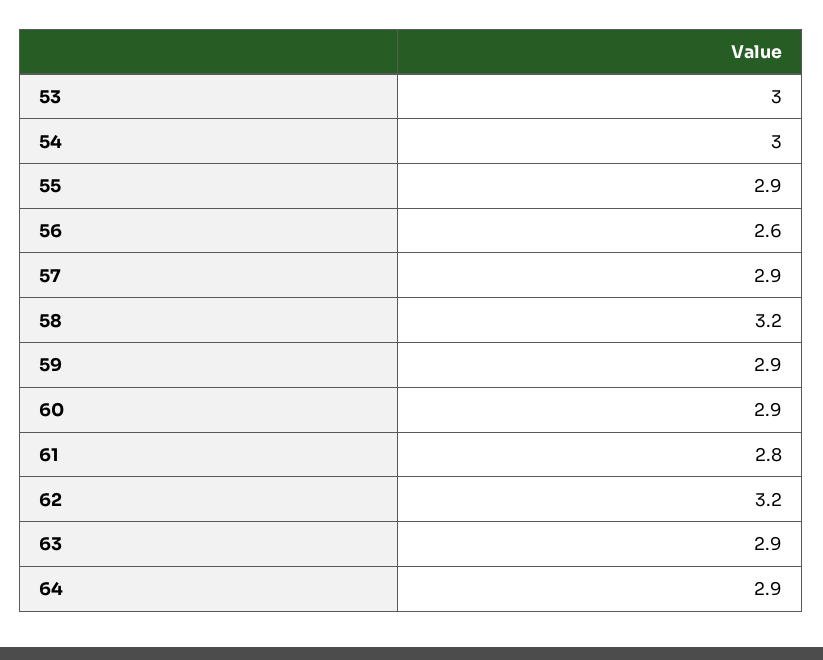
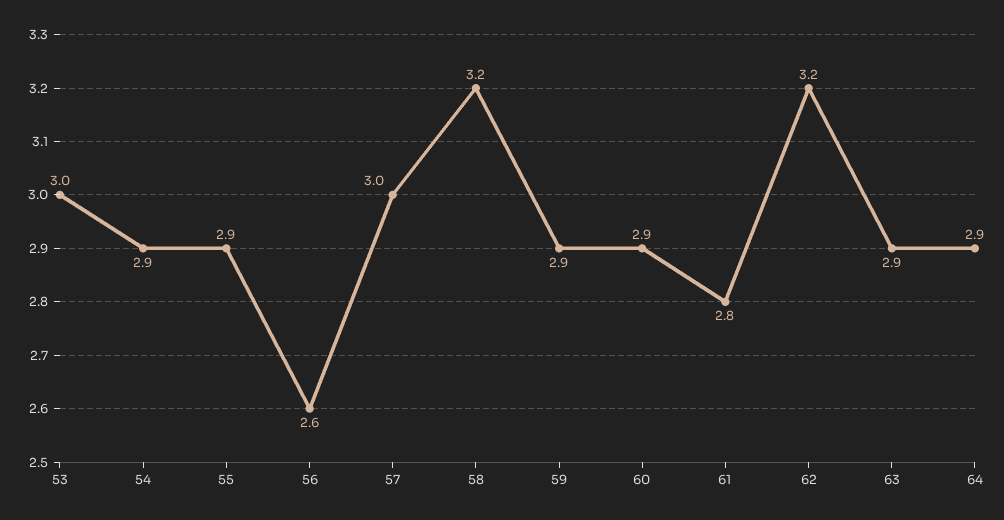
54: 3 -> 2.9
57: 2.9 -> 3

